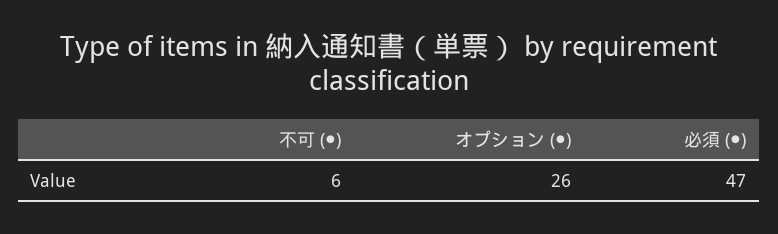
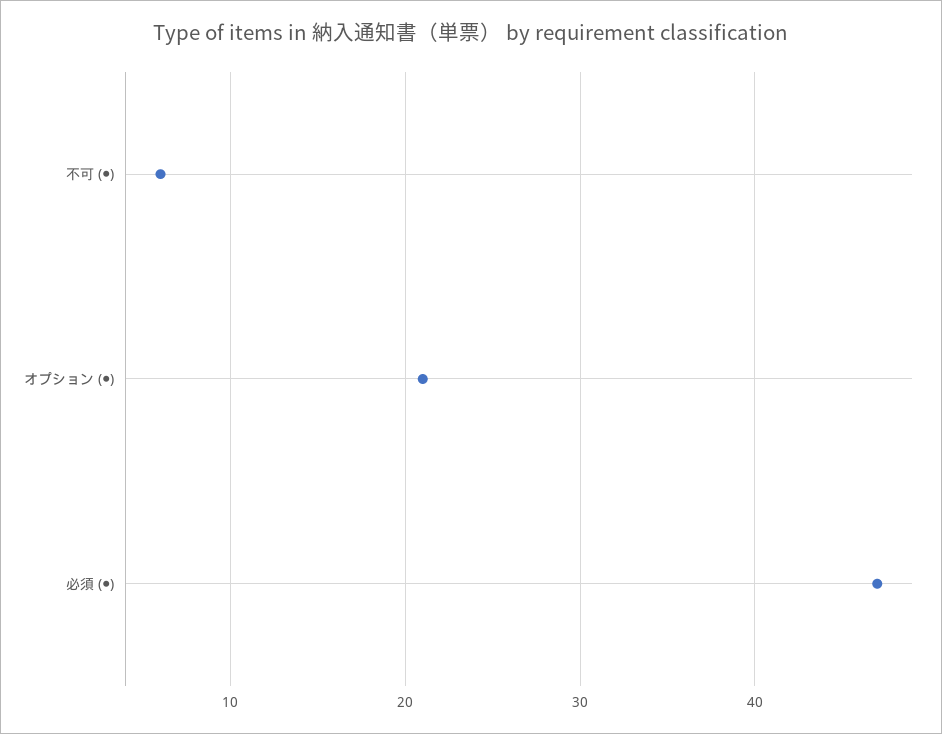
オプション (●): 26 -> 21

